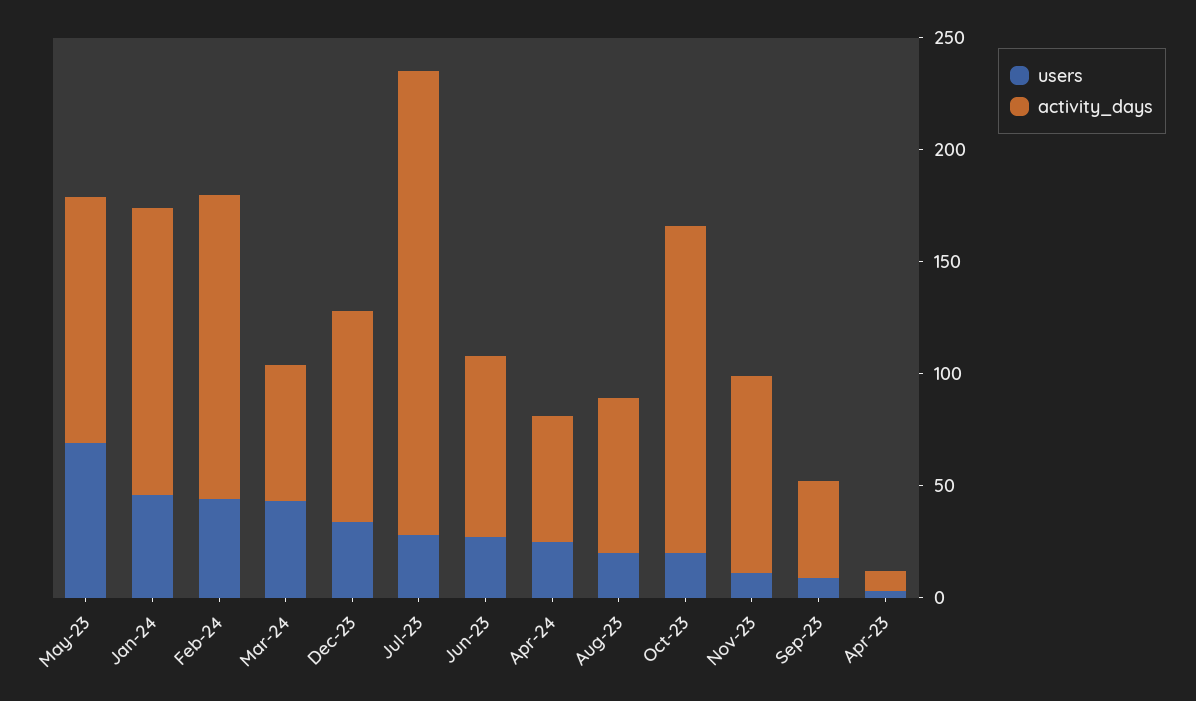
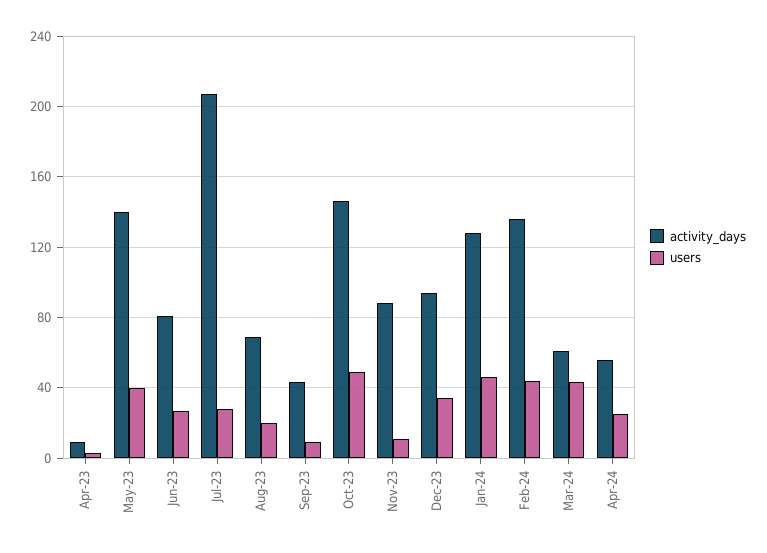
users, May-23: 70 -> 40
activity_days, May-23: 110 -> 140
users, Oct-23: 20 -> 50

